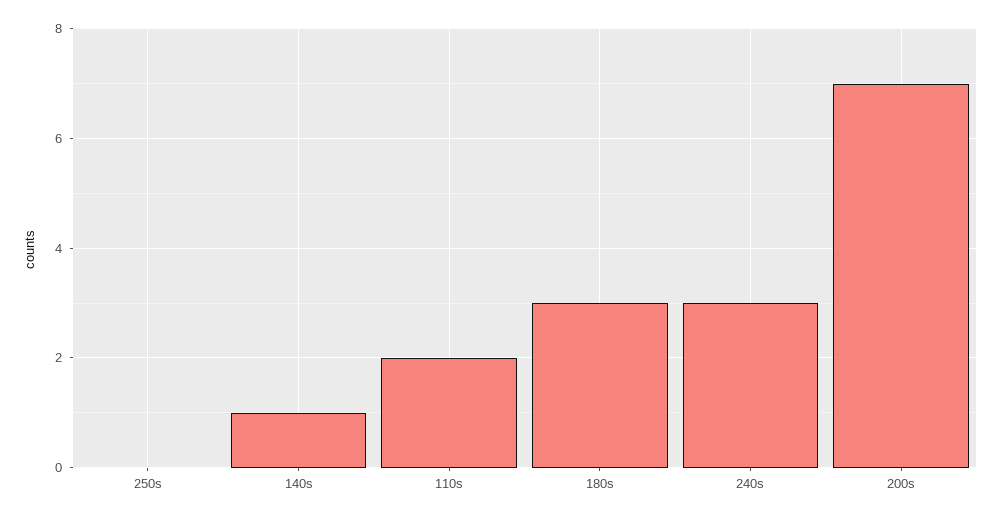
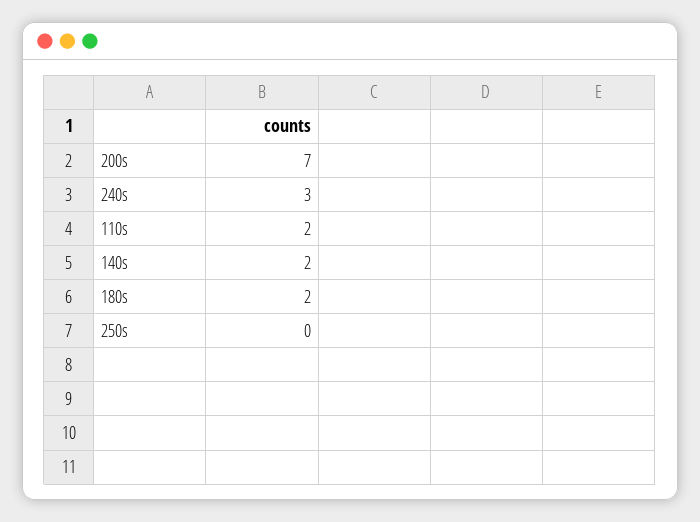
140s: 1 -> 2
180s: 3 -> 2

